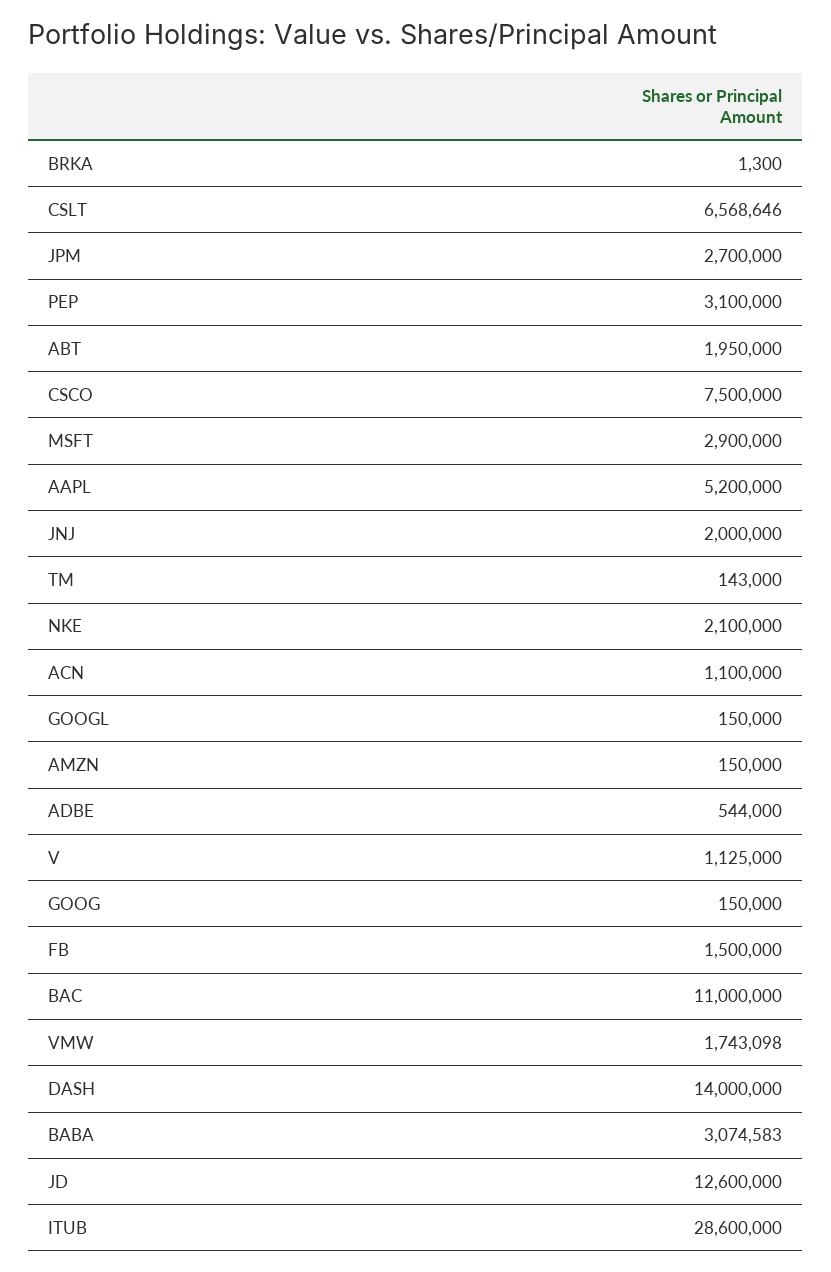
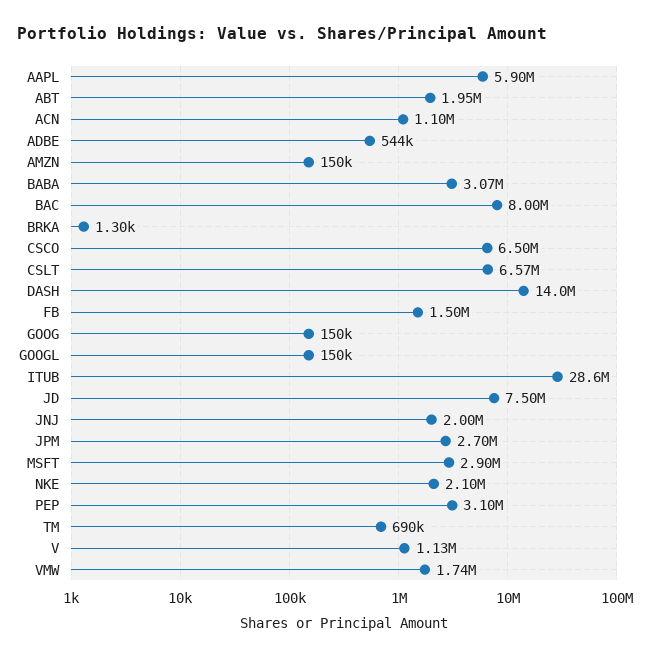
CSCO: 7500000 -> 6500000
AAPL: 5200000 -> 5900000
TM: 143000 -> 690000
BAC: 11000000 -> 8000000
JD: 12600000 -> 7500000

